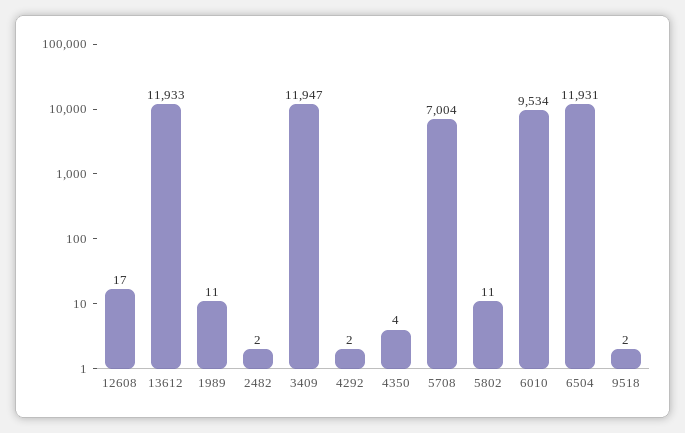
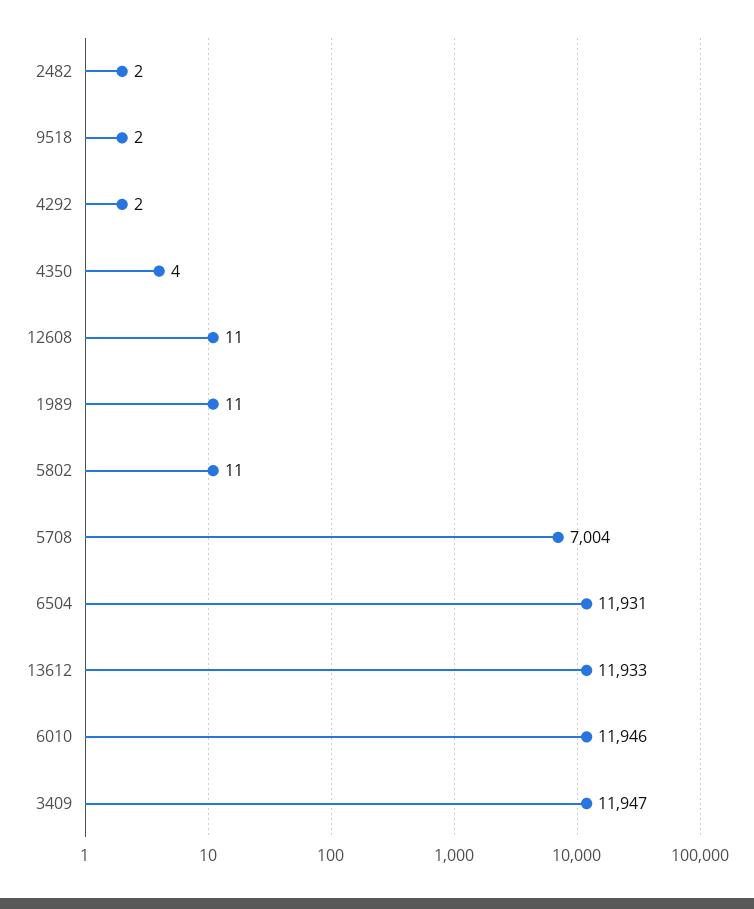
12608: 17 -> 11
6010: 9534 -> 11946

